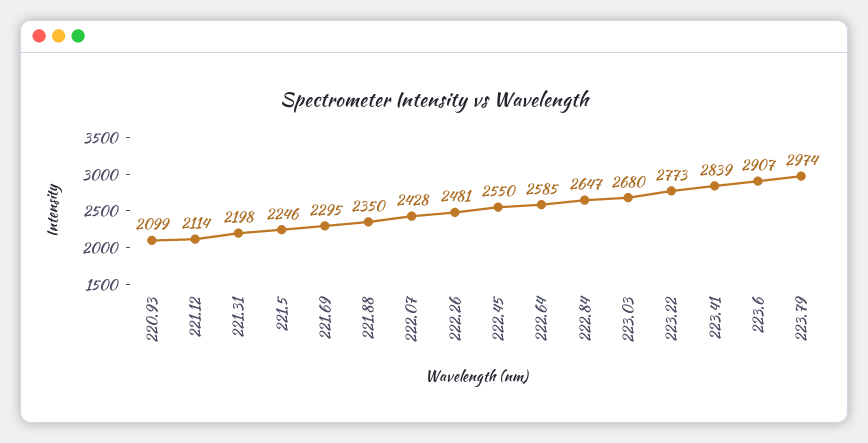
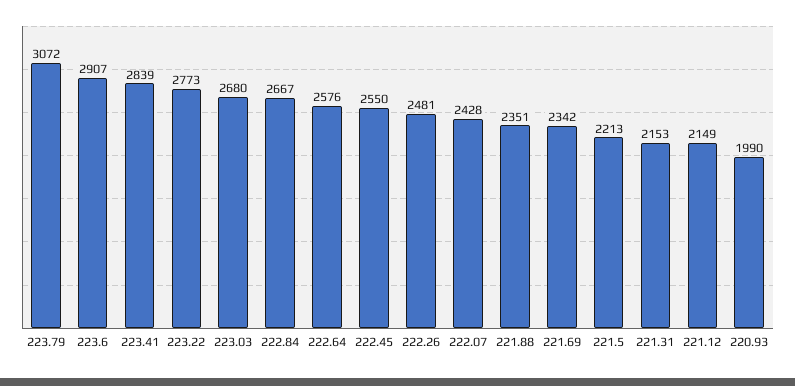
220.93: 2099 -> 1990
221.12: 2114 -> 2149
221.31: 2198 -> 2153
221.5: 2246 -> 2213
221.69: 2295 -> 2342
221.88: 2350 -> 2351
222.64: 2585 -> 2576
222.84: 2647 -> 2667
223.79: 2974 -> 3072

